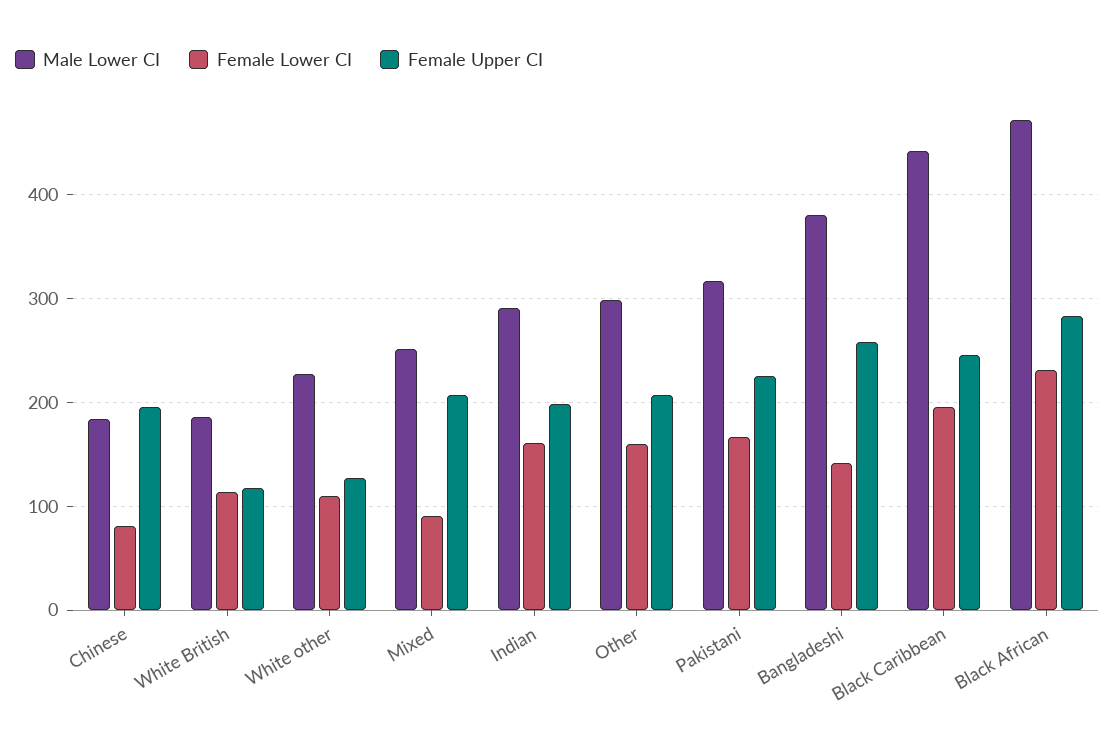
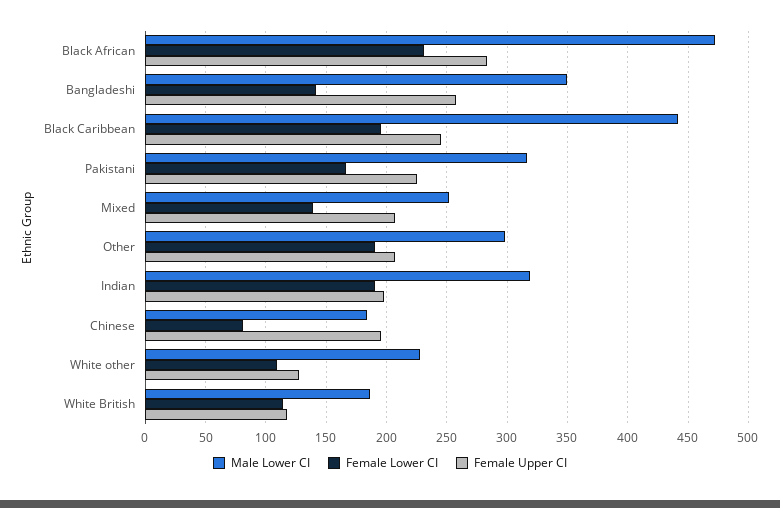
Female Lower CI, Mixed: 90 -> 140
Male Lower CI, Indian: 290 -> 320
Female Lower CI, Indian: 160 -> 190
Female Lower CI, Other: 160 -> 190
Male Lower CI, Bangladeshi: 380 -> 350

